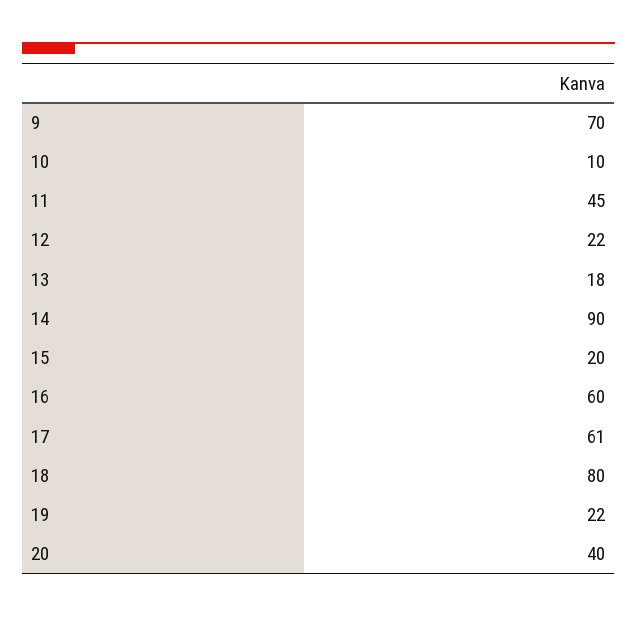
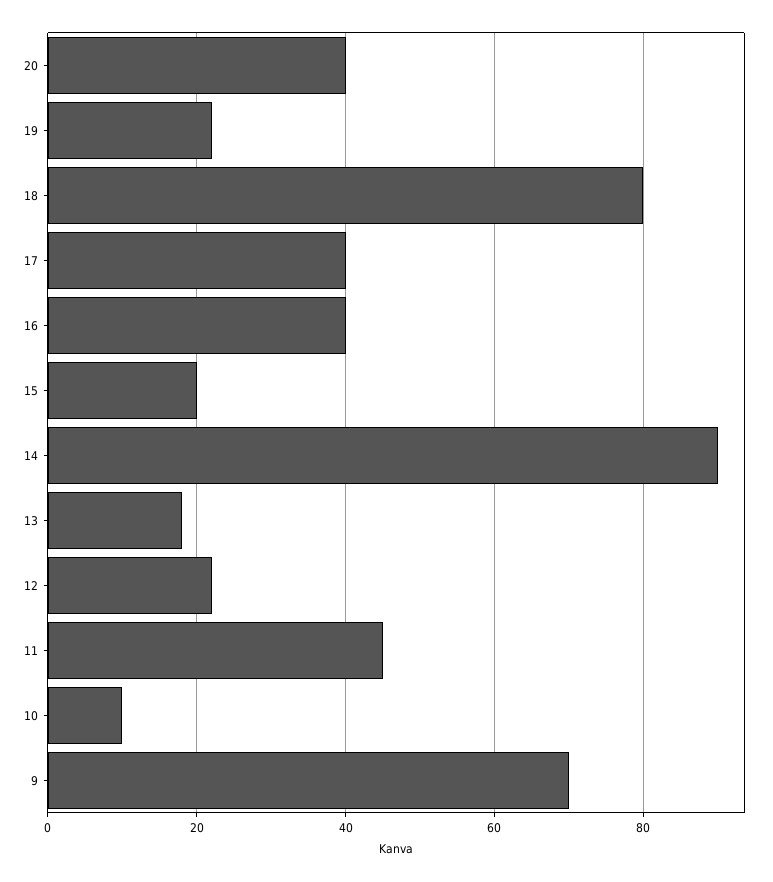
16: 60 -> 40
17: 61 -> 40

